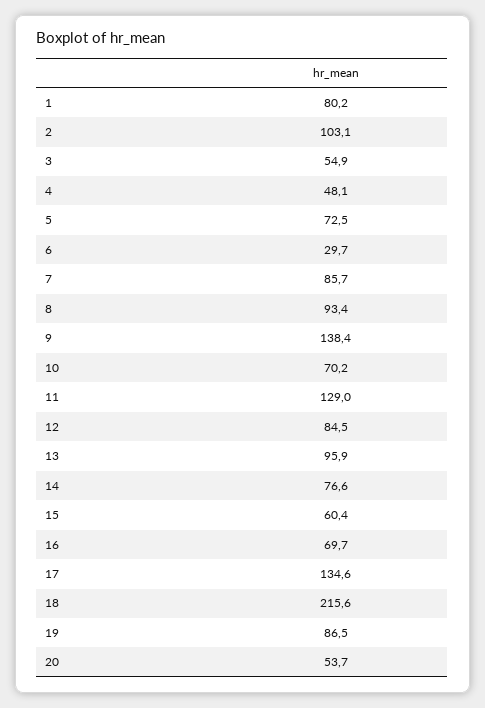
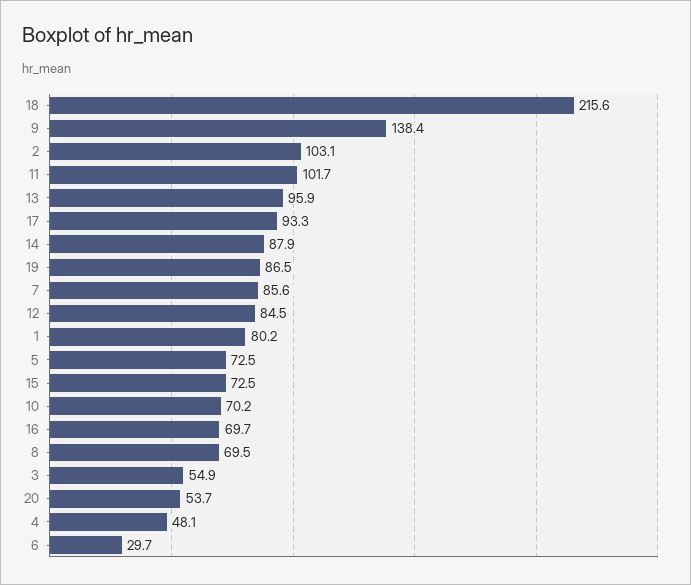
7: 85.7 -> 85.6
8: 93.4 -> 69.5
11: 129 -> 101.7
14: 76.6 -> 87.9
15: 60.4 -> 72.5
17: 134.6 -> 93.3

